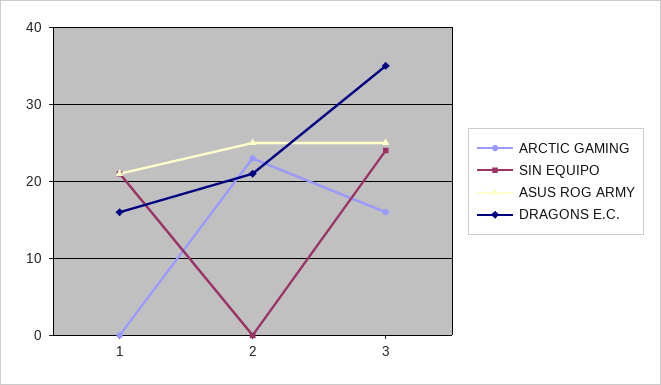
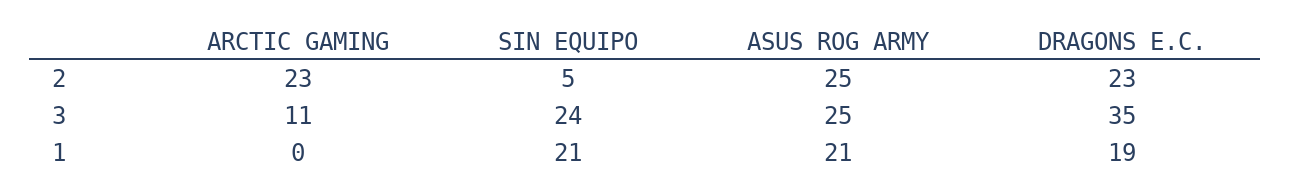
DRAGONS E.C., 1: 16 -> 19
SIN EQUIPO, 2: 0 -> 5
DRAGONS E.C., 2: 21 -> 23
ARCTIC GAMING, 3: 16 -> 11

